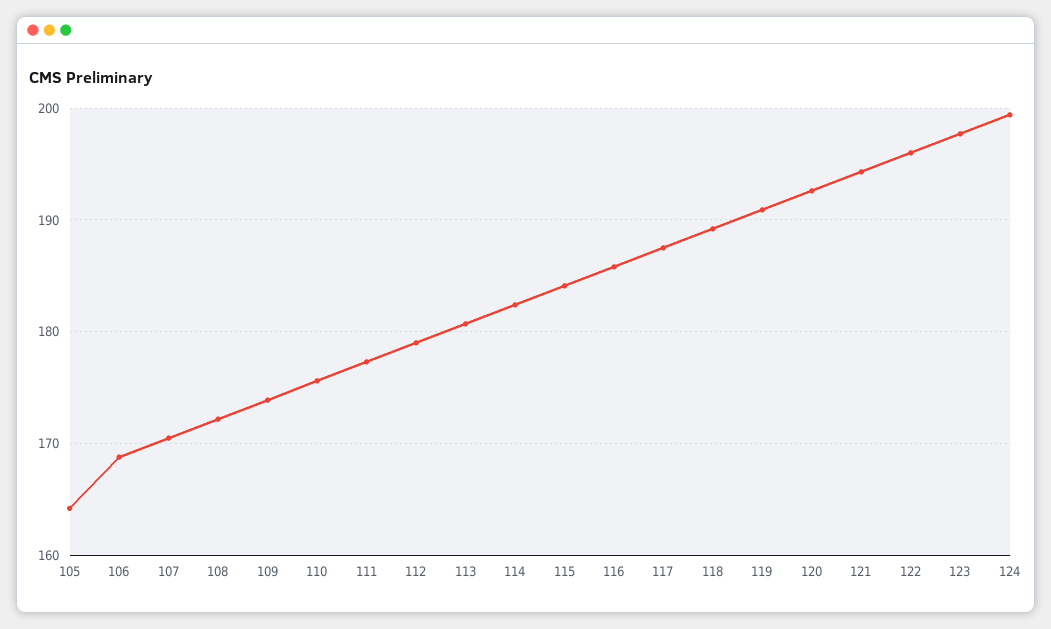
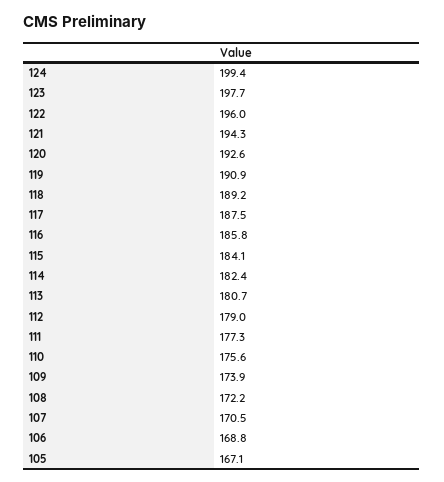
105: 164 -> 167.1

